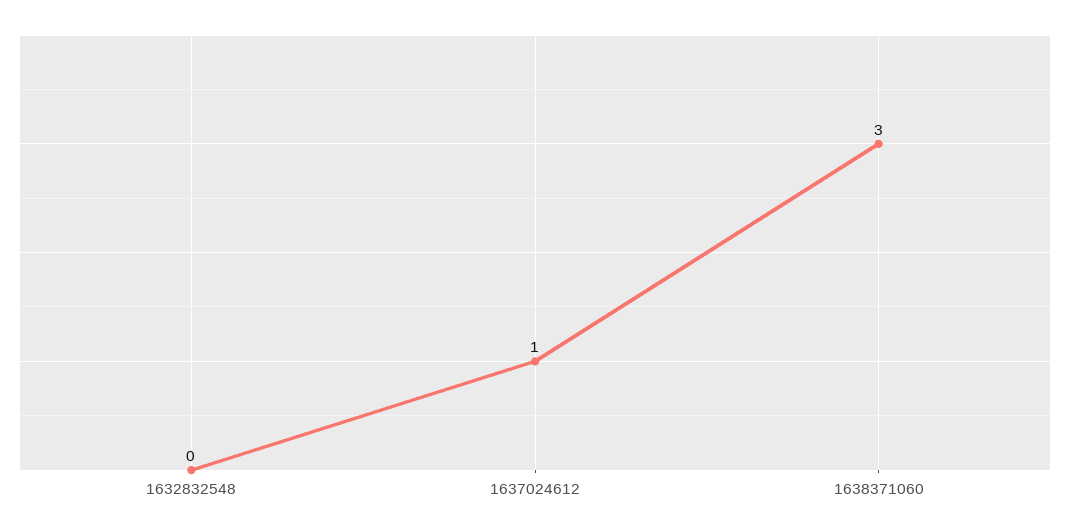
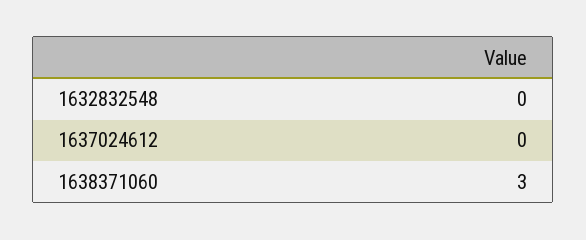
1637024612: 1 -> 0

